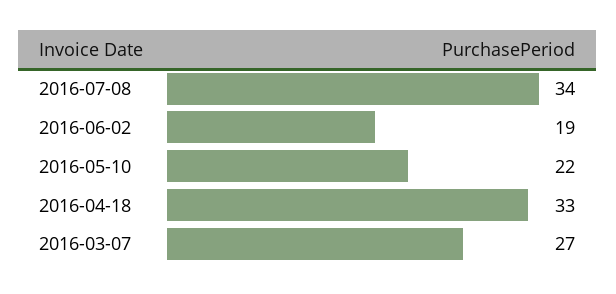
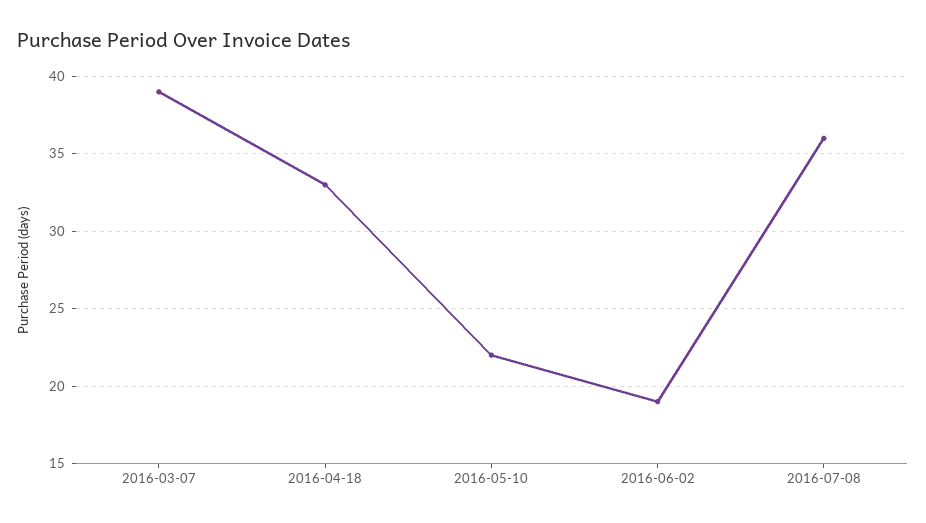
2016-07-08: 34 -> 36
2016-03-07: 27 -> 39

